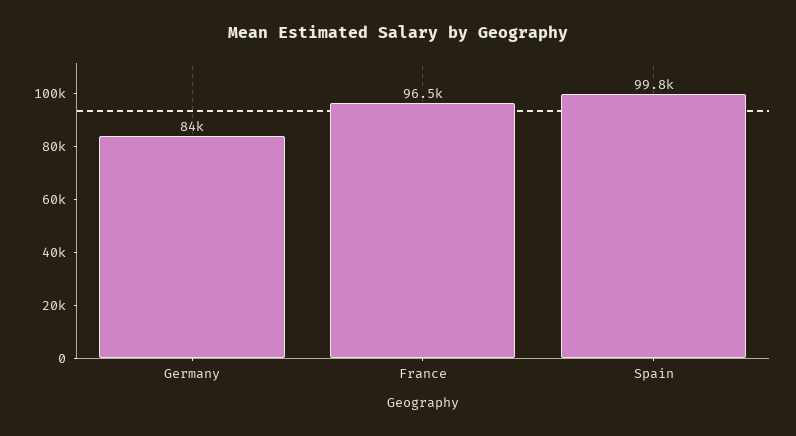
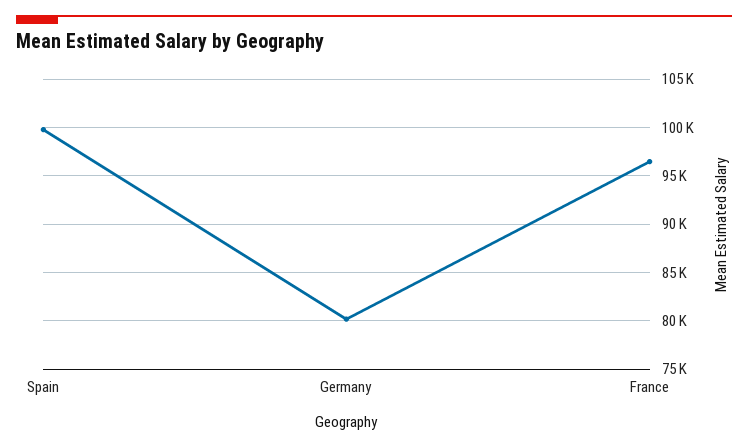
Germany: 84000 -> 80000

